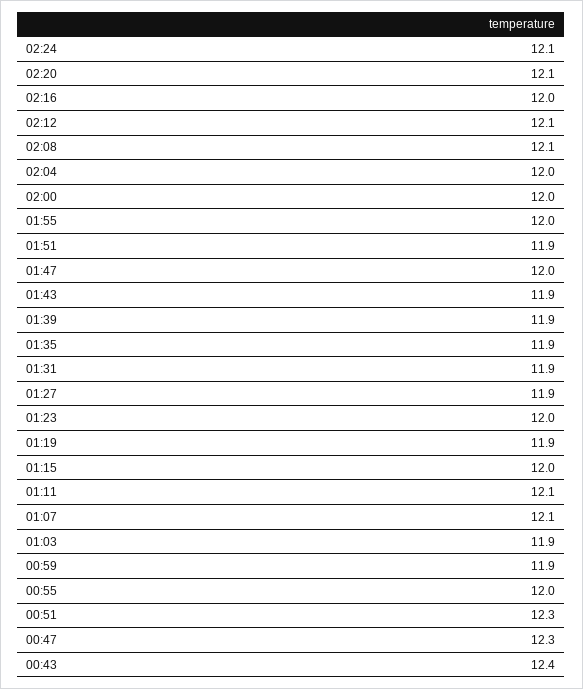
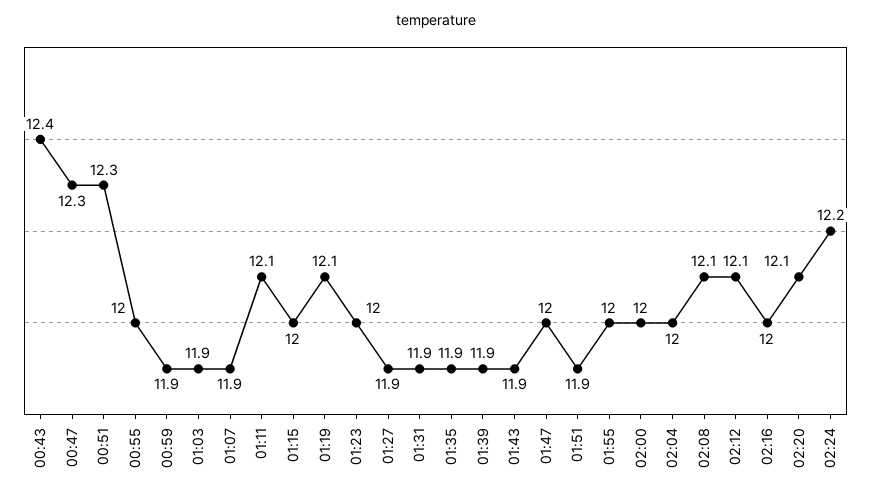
02:24: 12.1 -> 12.2
01:19: 11.9 -> 12.1
01:07: 12.1 -> 11.9

